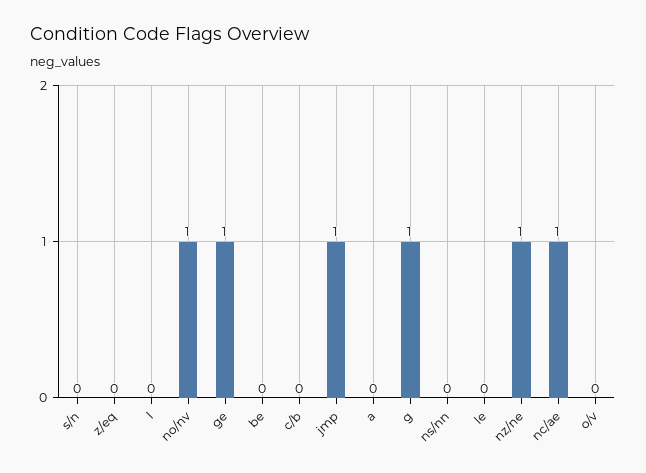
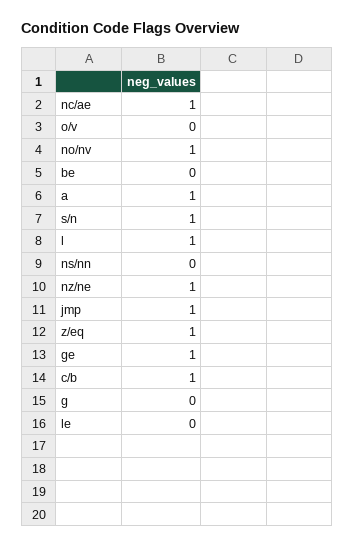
s/n: 0 -> 1
z/eq: 0 -> 1
l: 0 -> 1
c/b: 0 -> 1
a: 0 -> 1
g: 1 -> 0

